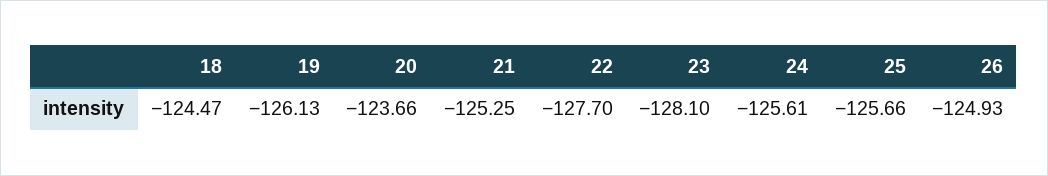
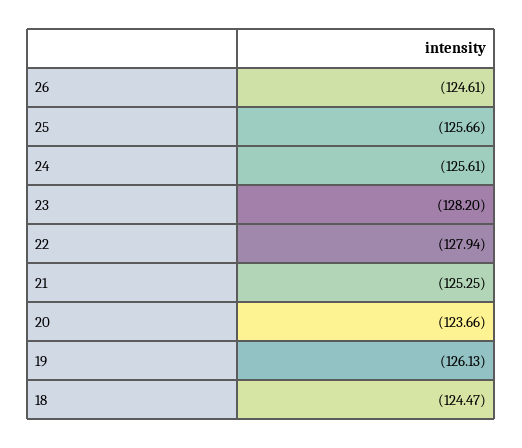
22: -127.7 -> -127.94
23: -128.1 -> -128.2
26: -124.93 -> -124.61

